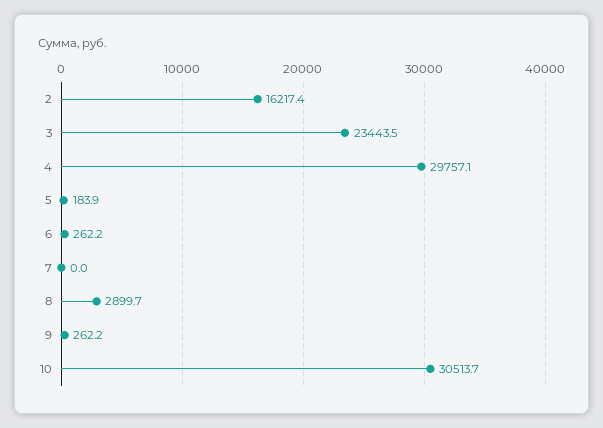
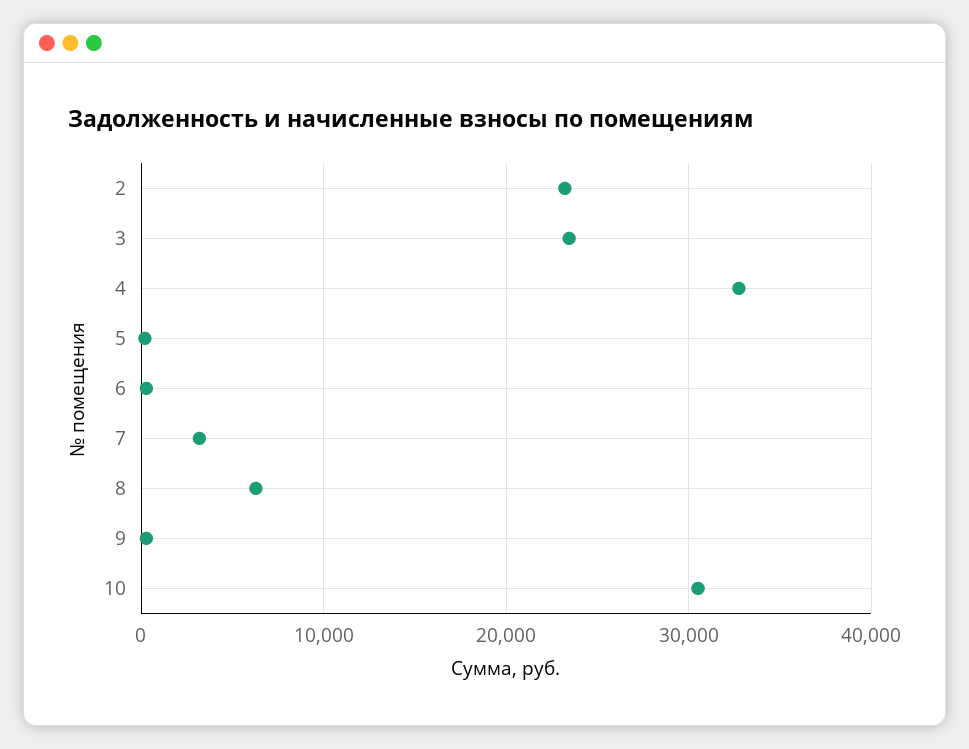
2: 16217.4 -> 23000
4: 29757.1 -> 33000
7: 0 -> 3000
8: 2899.7 -> 6000

